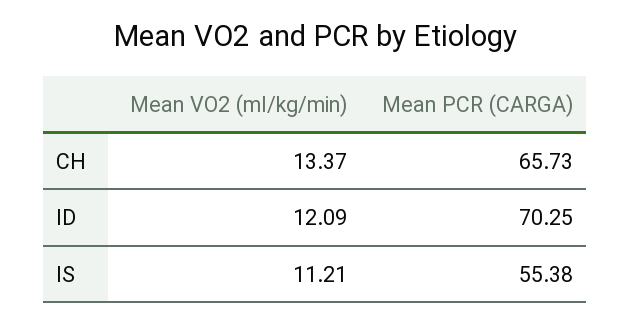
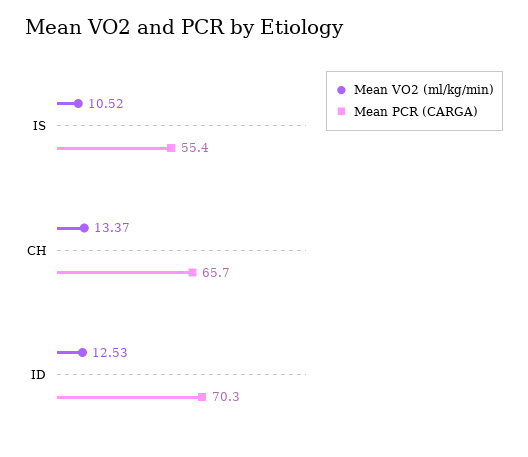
Mean VO2 (ml/kg/min), ID: 12.09 -> 12.53
Mean VO2 (ml/kg/min), IS: 11.21 -> 10.52

